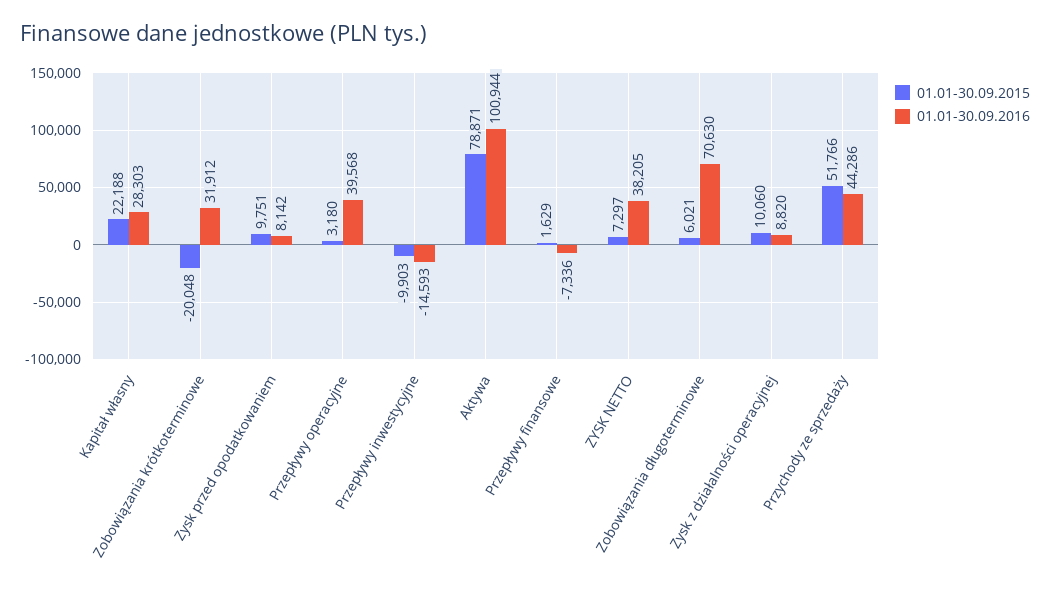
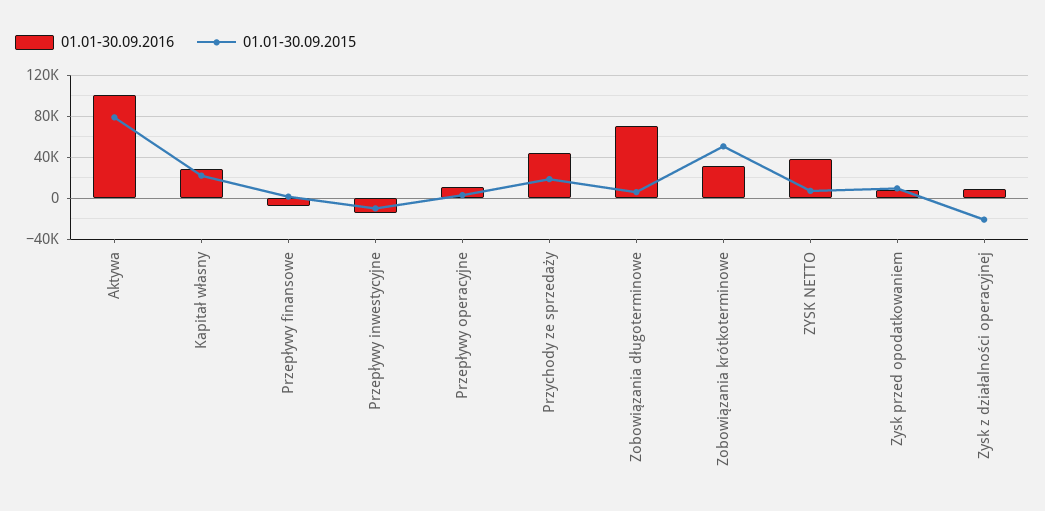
01.01-30.09.2015, Zobowiązania krótkoterminowe: -20048 -> 50000
01.01-30.09.2016, Przepływy operacyjne: 39568 -> 10000
01.01-30.09.2015, Zysk z działalności operacyjnej: 10060 -> -20000
01.01-30.09.2015, Przychody ze sprzedaży: 51766 -> 20000

